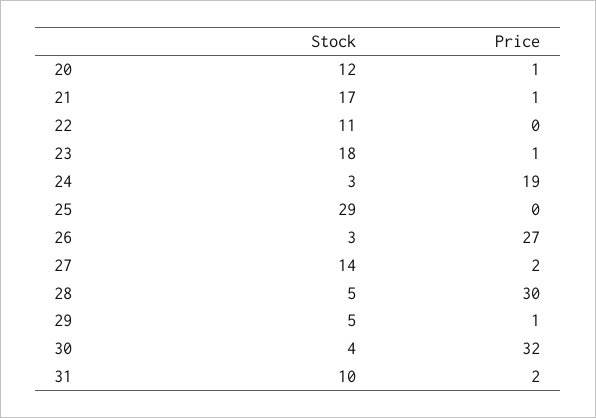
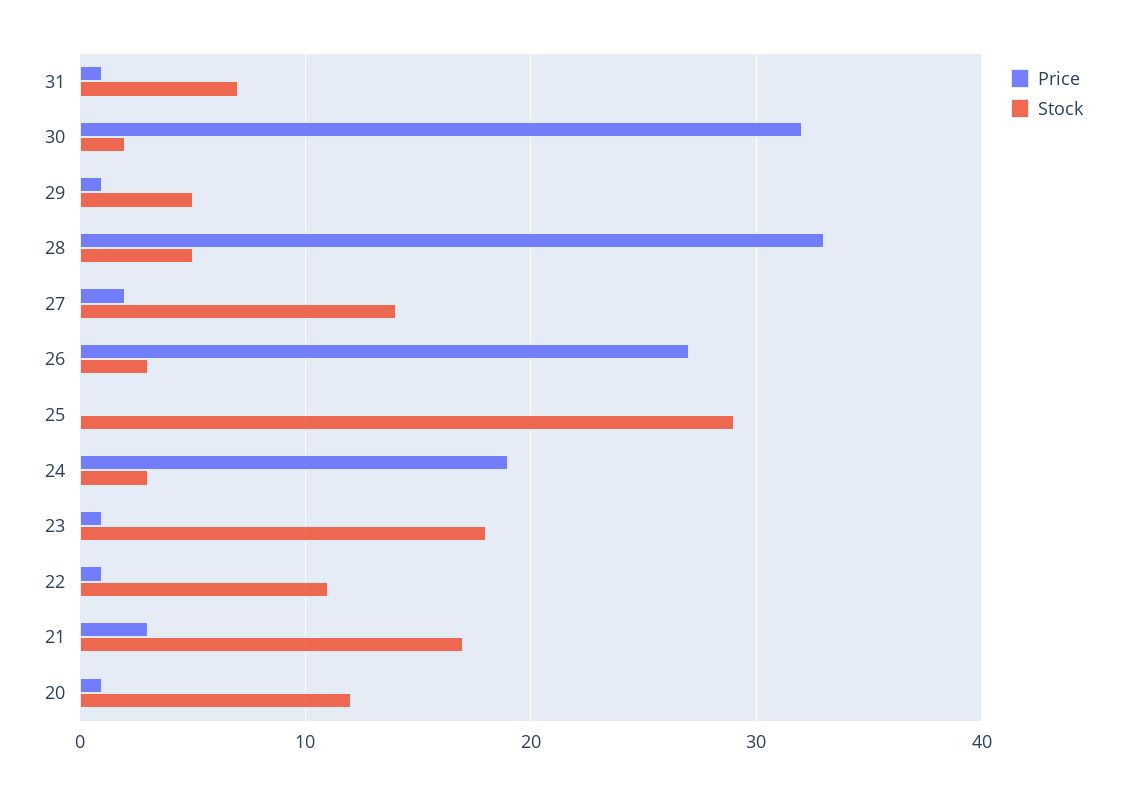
Price, 21: 1 -> 3
Price, 22: 0 -> 1
Price, 28: 30 -> 33
Stock, 30: 4 -> 2
Stock, 31: 10 -> 7
Price, 31: 2 -> 1

